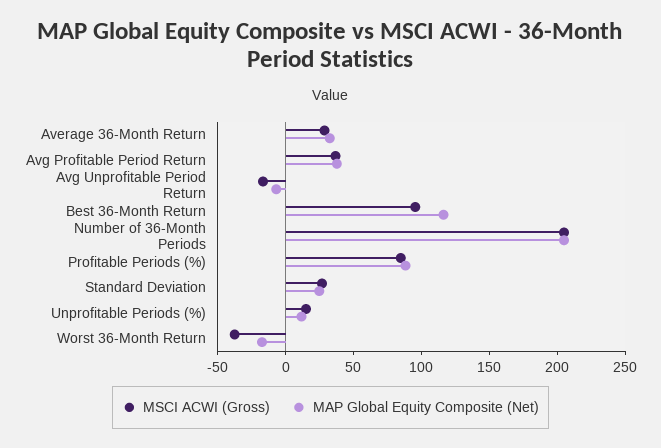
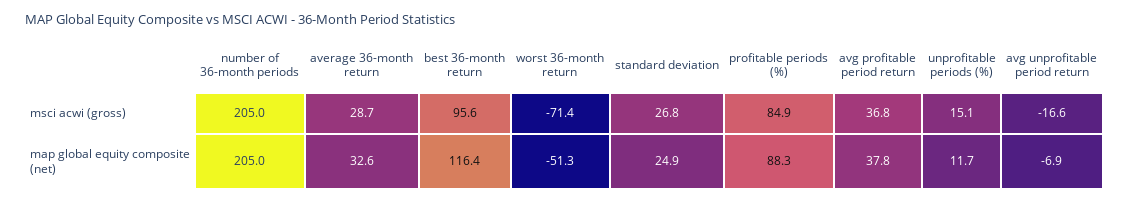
MSCI ACWI (Gross), Worst 36-Month Return: -40 -> -71.4
MAP Global Equity Composite (Net), Worst 36-Month Return: -20 -> -51.3

